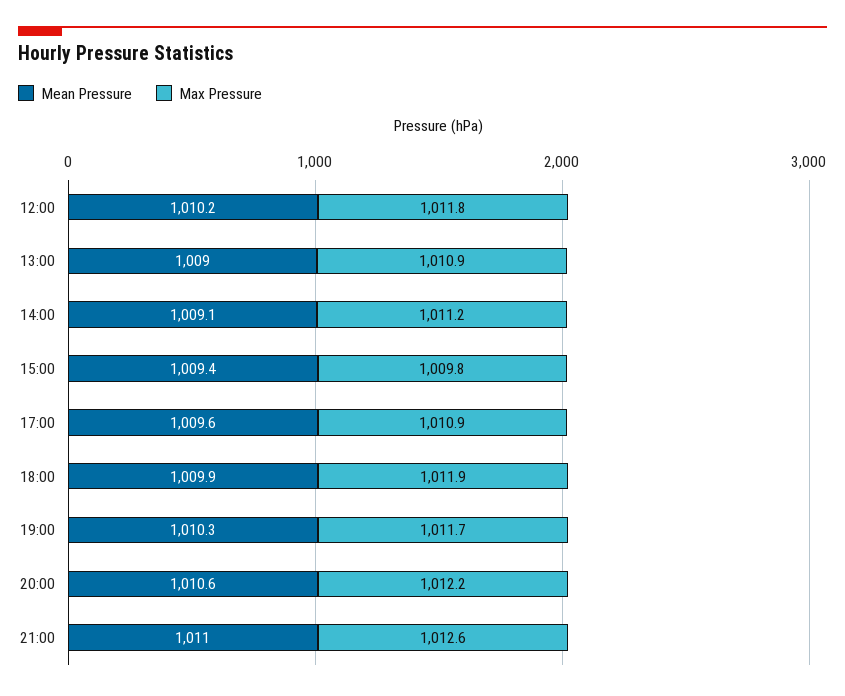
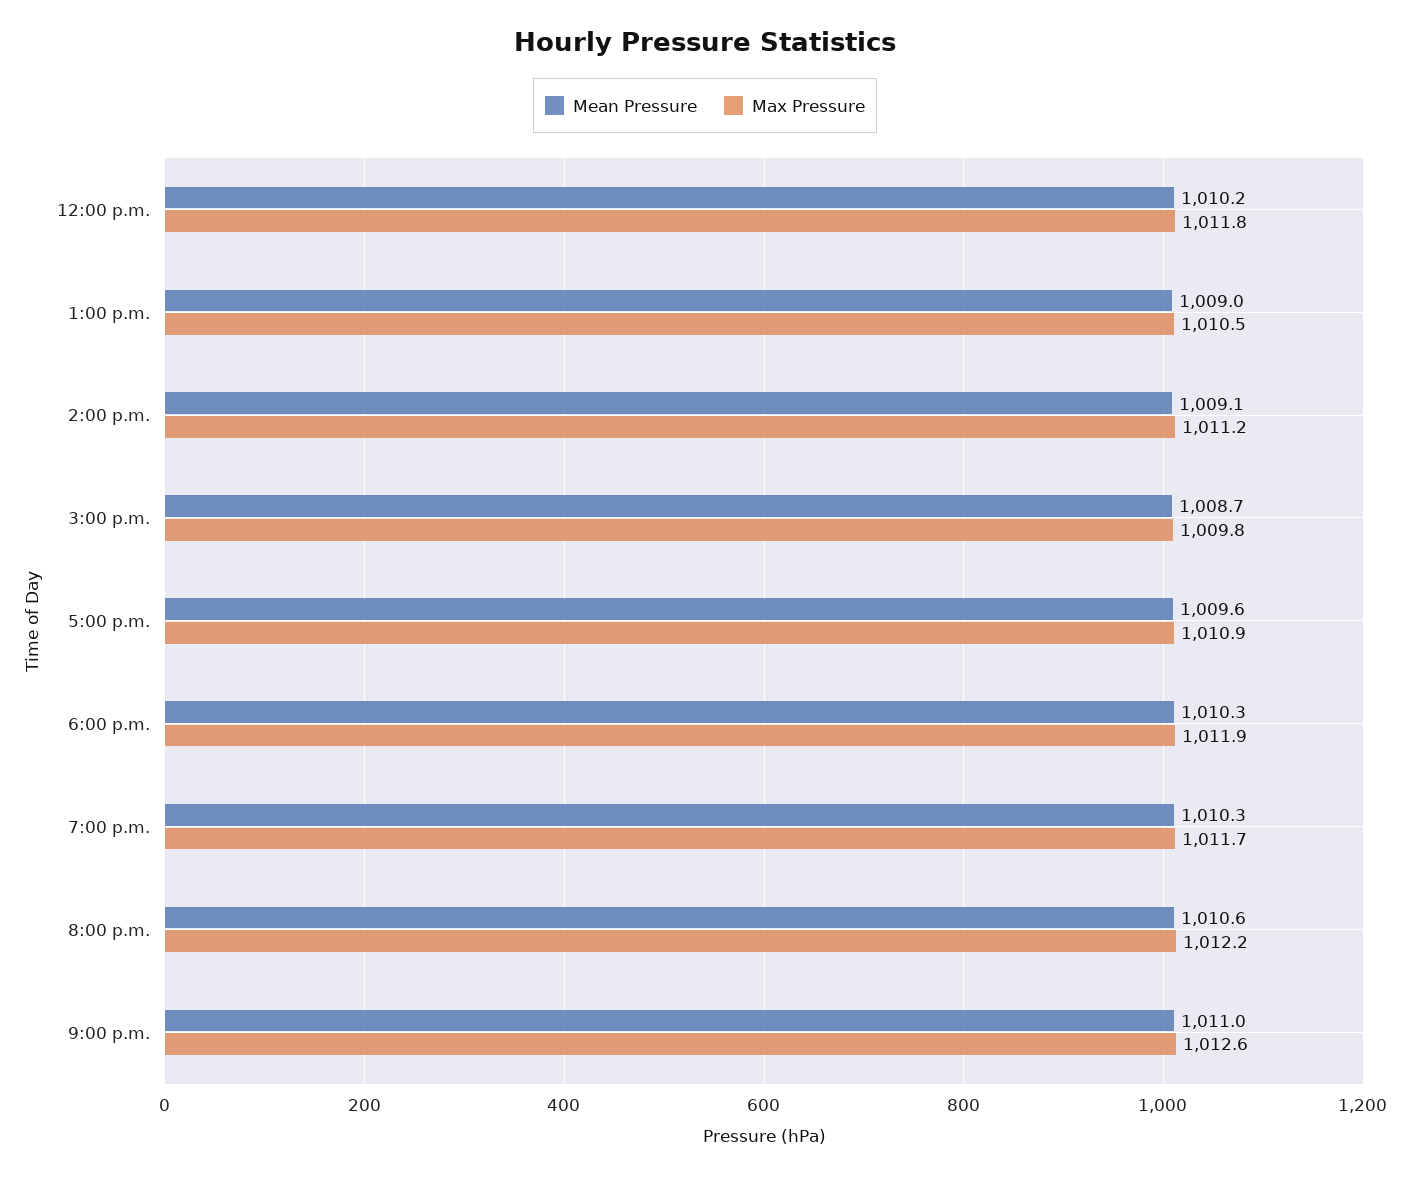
Max Pressure, 13:00: 1010.9 -> 1010.5
Mean Pressure, 15:00: 1009.4 -> 1008.7
Mean Pressure, 18:00: 1009.9 -> 1010.3

